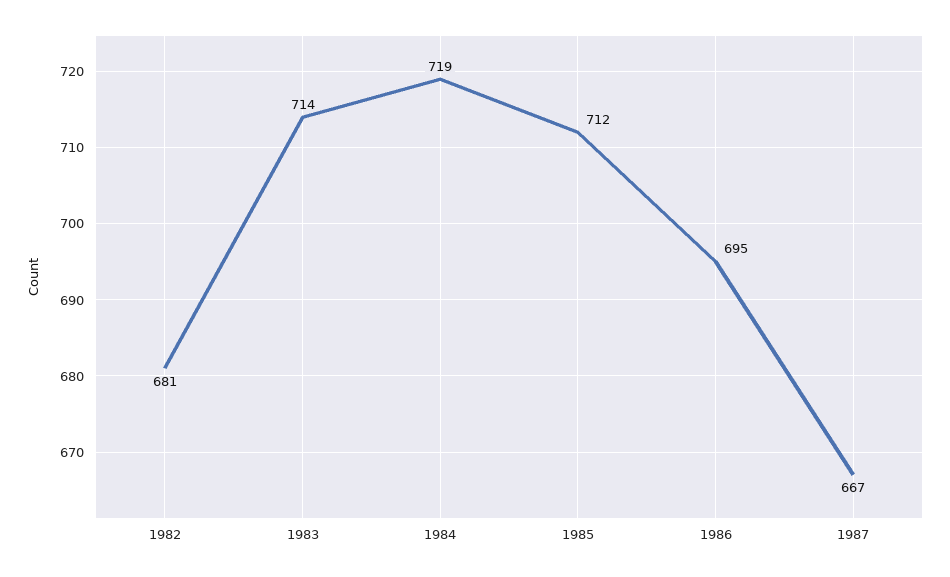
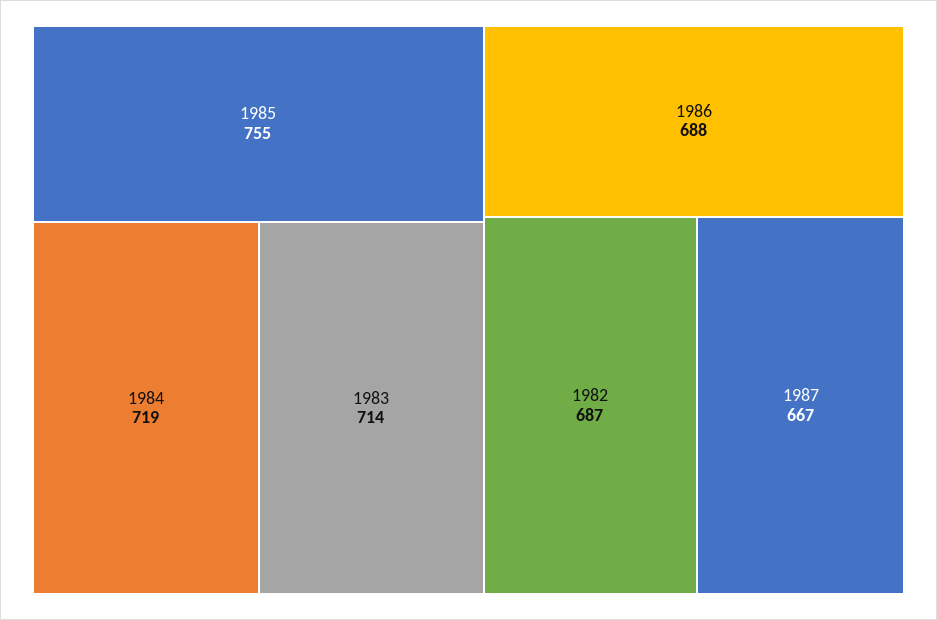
1982: 681 -> 687
1985: 712 -> 755
1986: 695 -> 688

